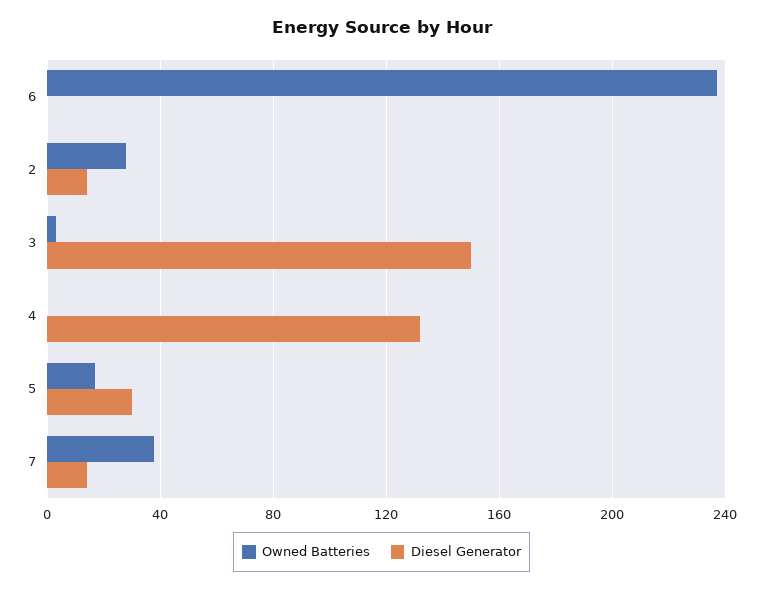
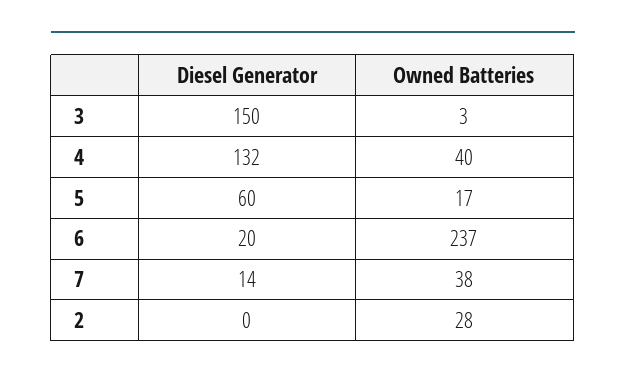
Diesel Generator, 6: 0 -> 20
Diesel Generator, 2: 15 -> 0
Owned Batteries, 4: 0 -> 40
Diesel Generator, 5: 30 -> 60

